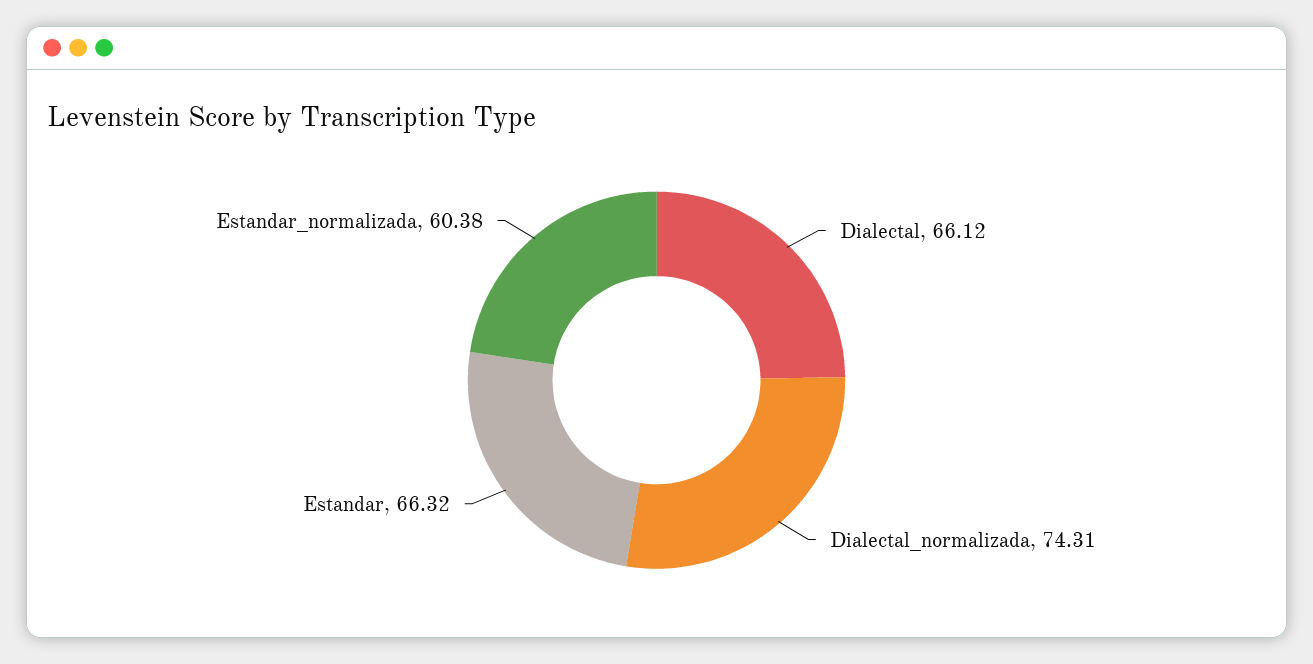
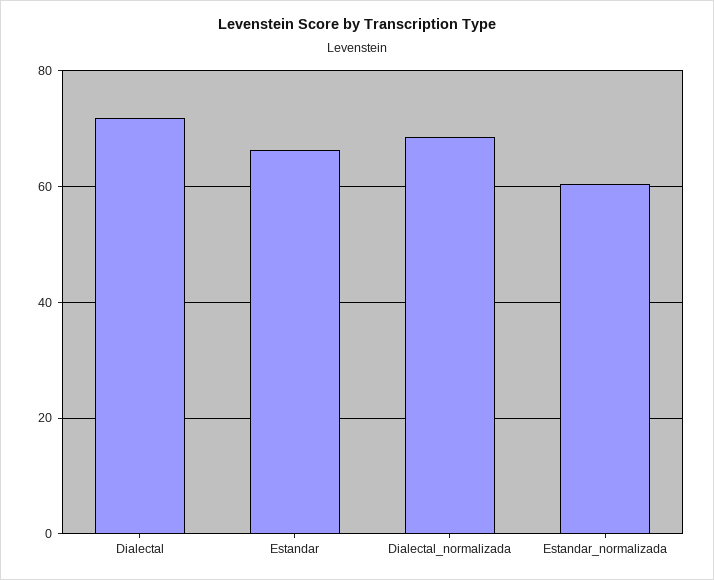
Dialectal: 66.12 -> 72
Dialectal_normalizada: 74.31 -> 68

